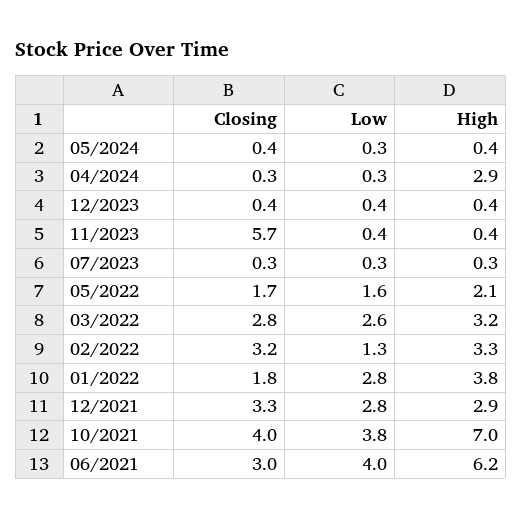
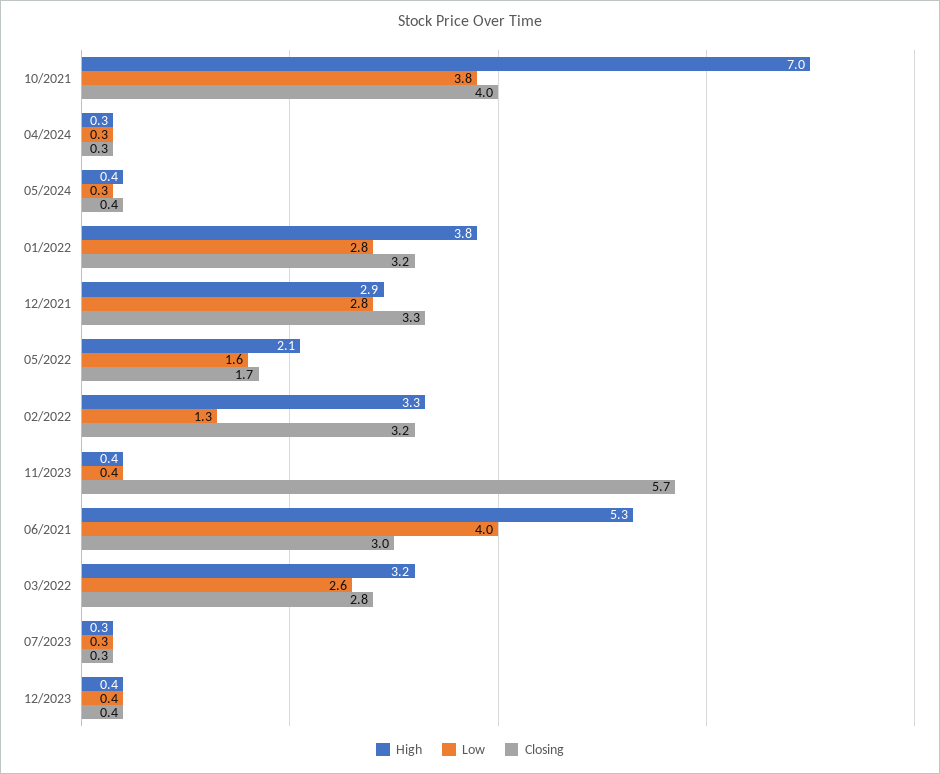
High, 04/2024: 2.9 -> 0.3
Closing, 01/2022: 1.8 -> 3.2
High, 06/2021: 6.2 -> 5.3

